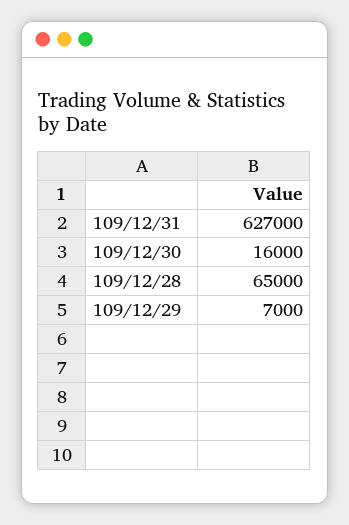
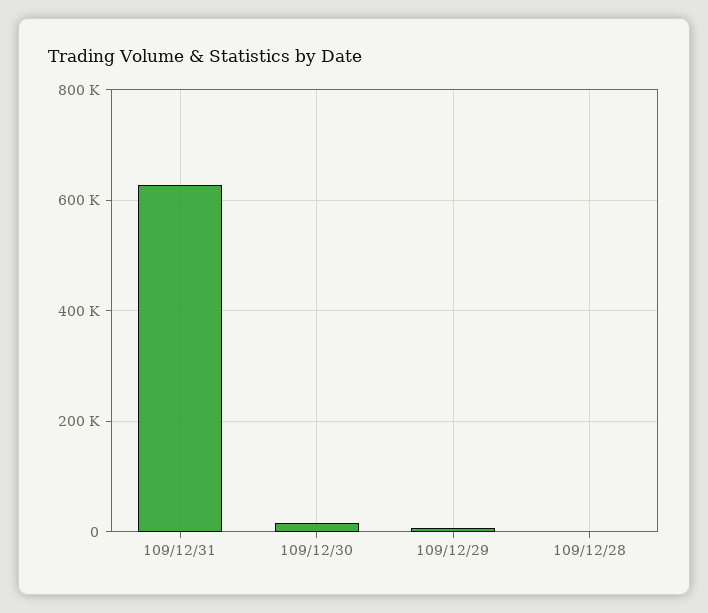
109/12/28: 65000 -> 0

